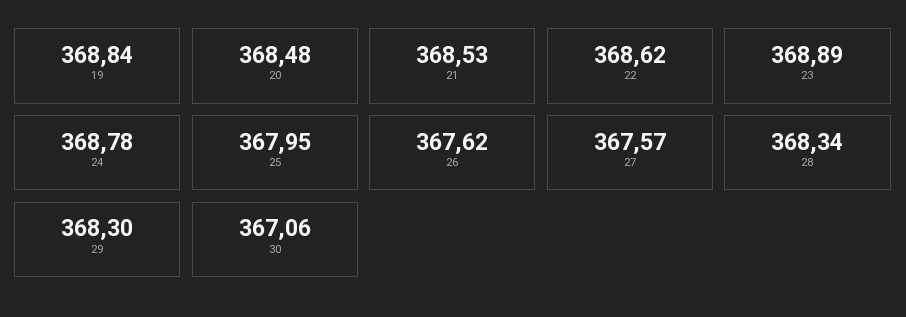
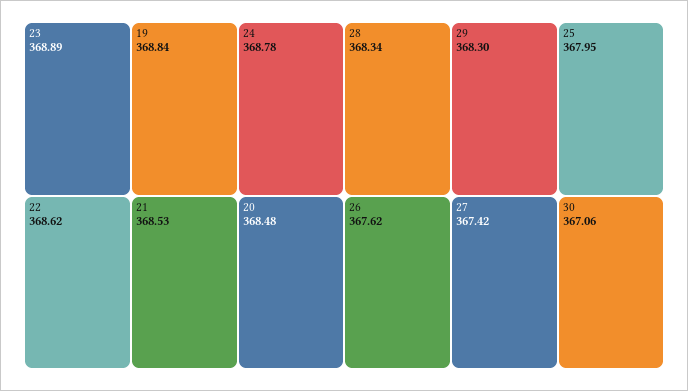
27: 367.57 -> 367.42

